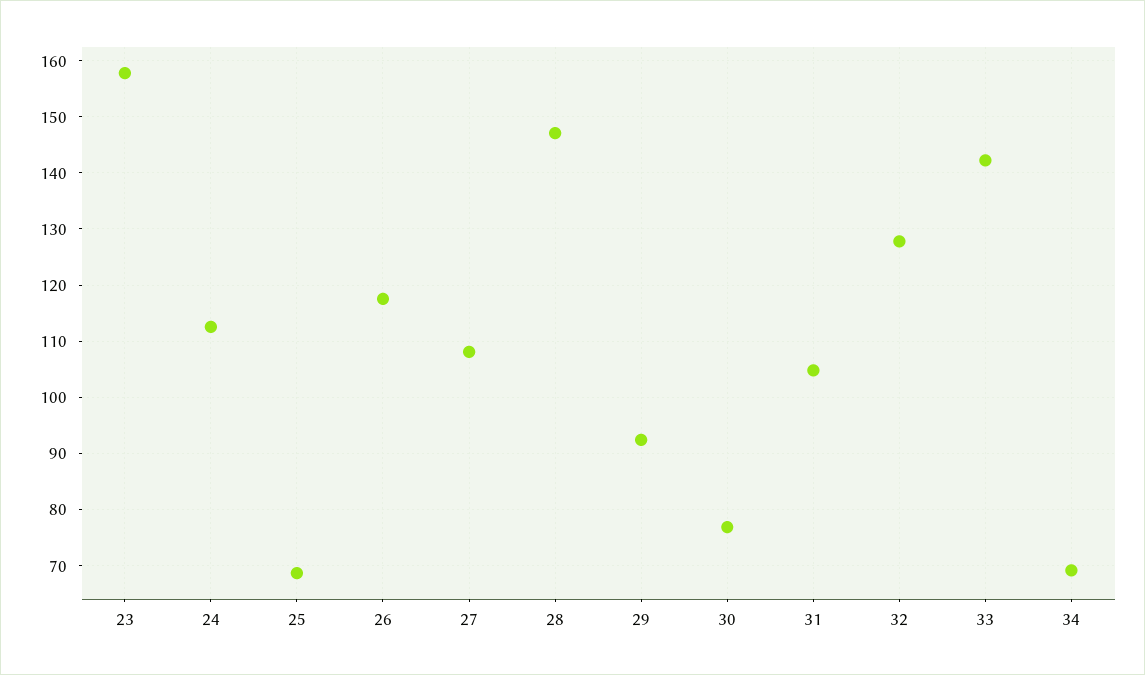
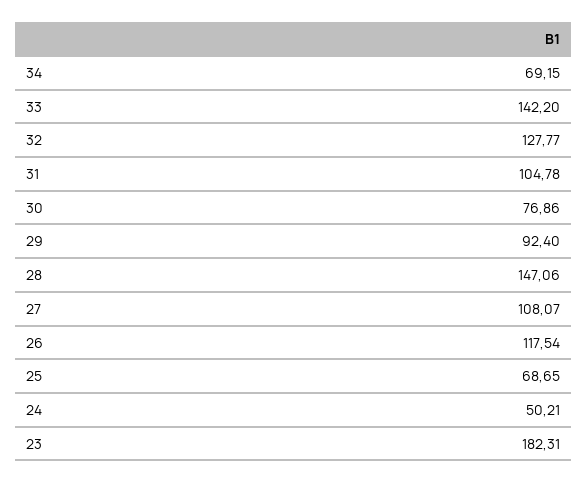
23: 158 -> 182.31
24: 112 -> 50.21

